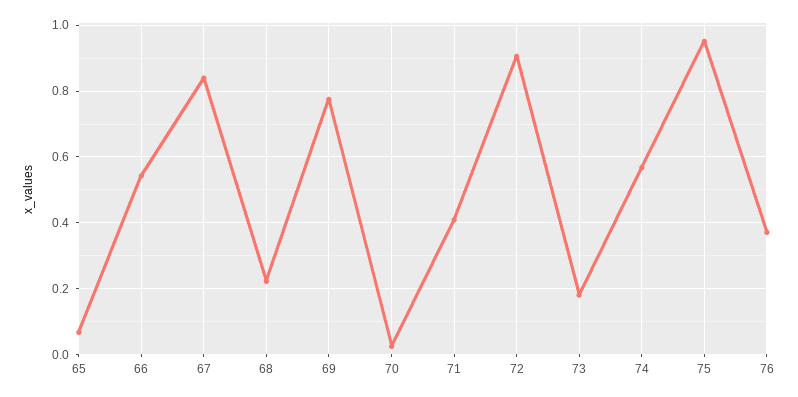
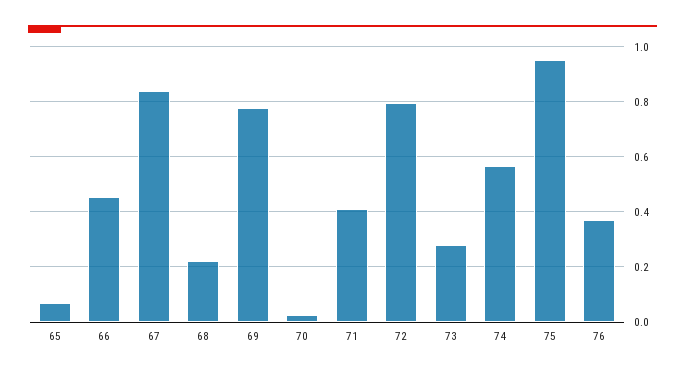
66: 0.54 -> 0.45
72: 0.9 -> 0.8
73: 0.18 -> 0.275

